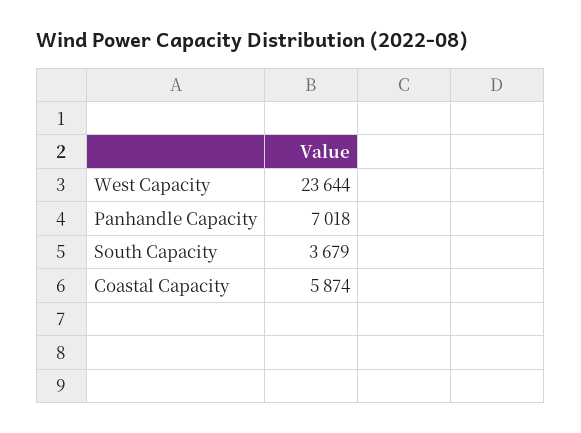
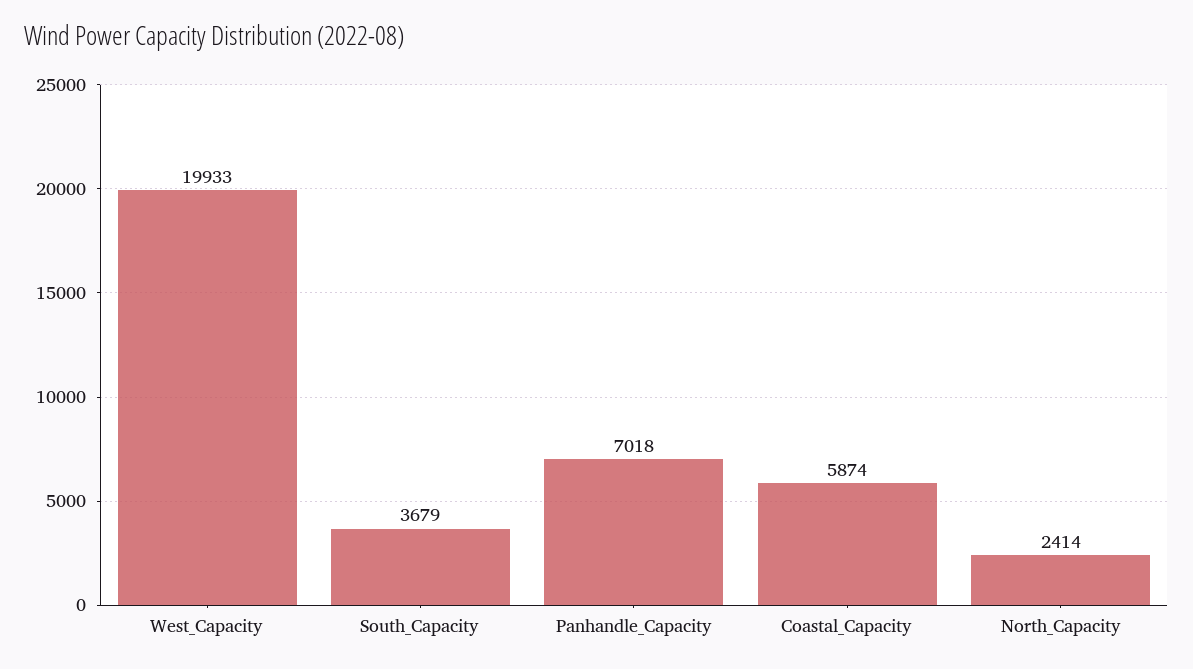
West Capacity: 23644 -> 19933
North_Capacity: none -> 2414

